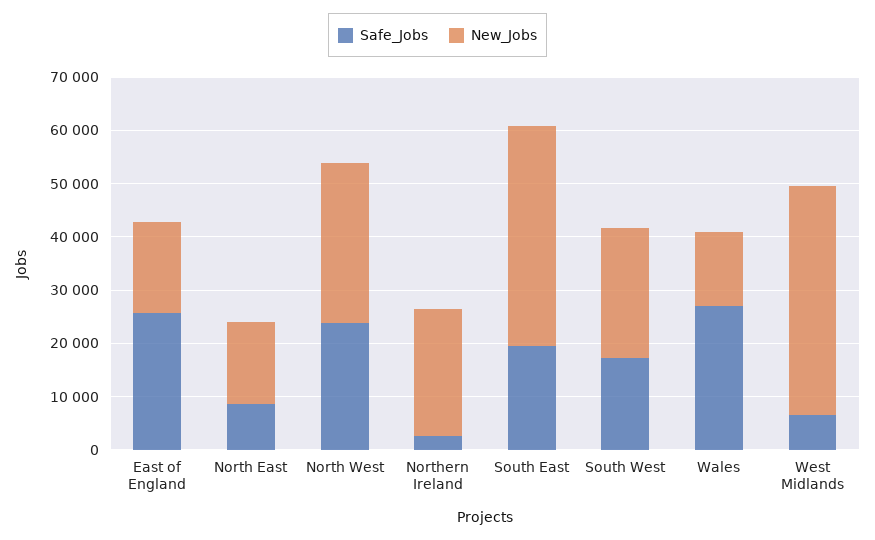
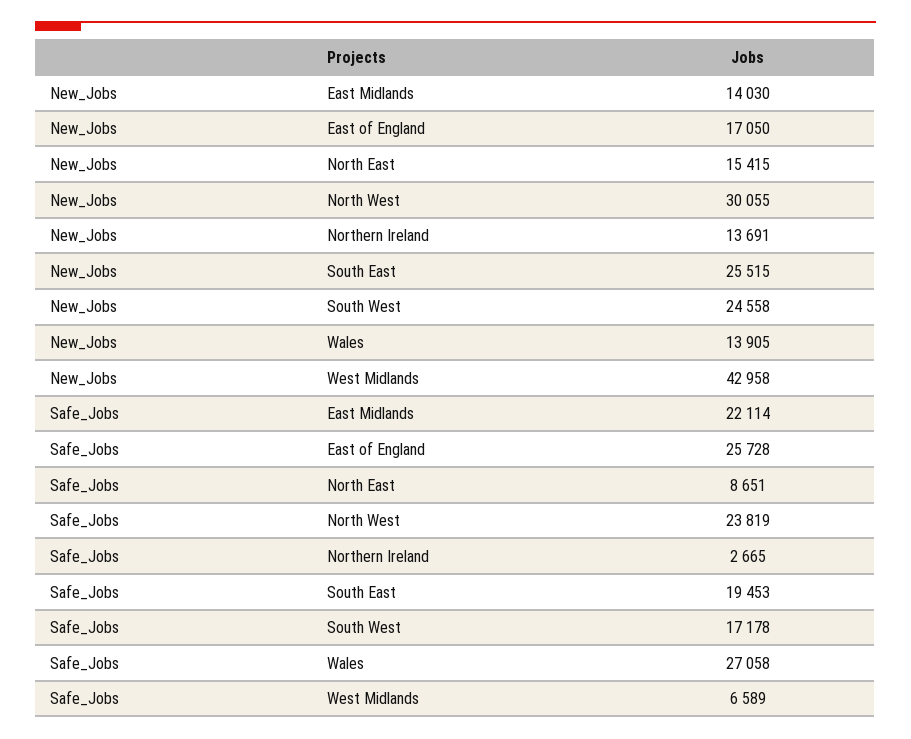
New_Jobs, Northern Ireland: 24000 -> 13691
New_Jobs, South East: 42000 -> 25515
New_Jobs, East Midlands: none -> 14030
Safe_Jobs, East Midlands: none -> 22114

